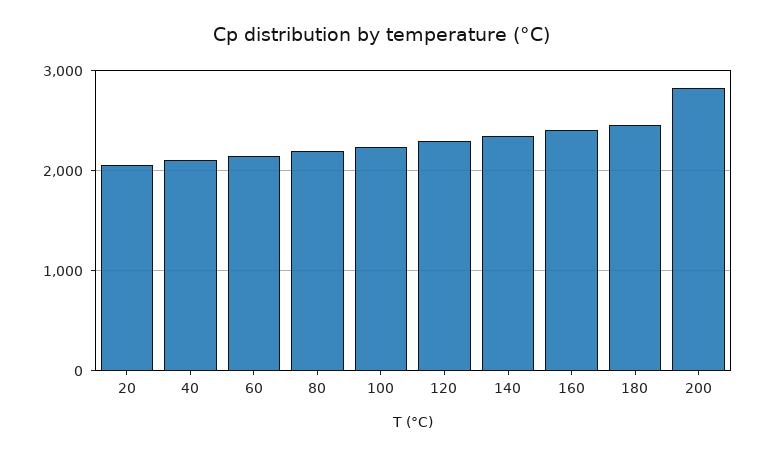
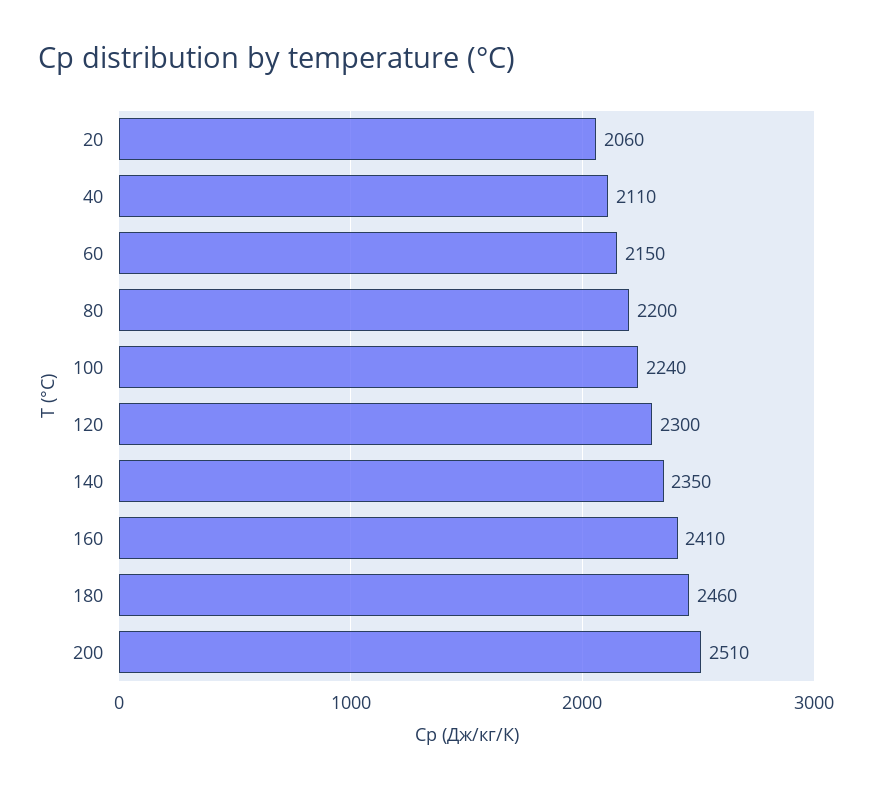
200: 2800 -> 2510

